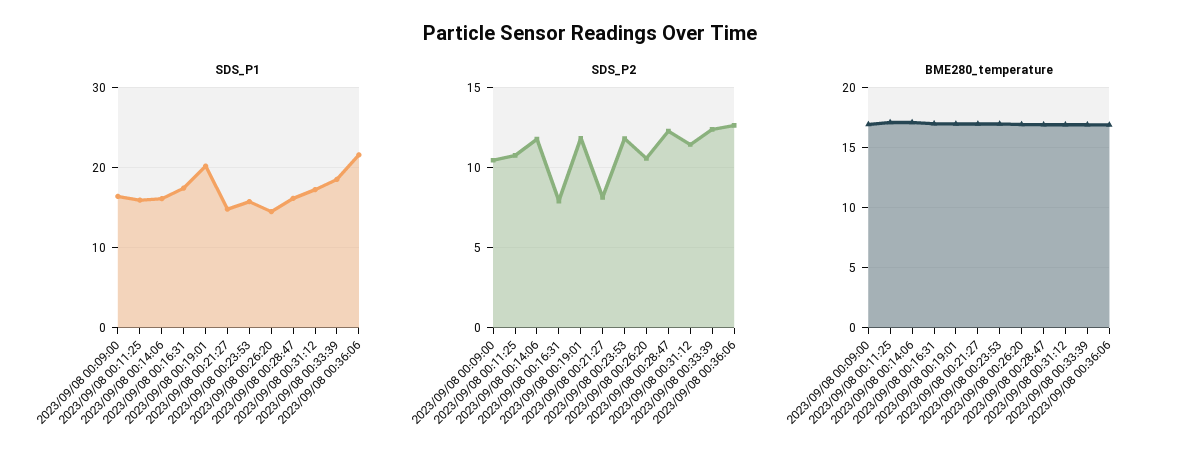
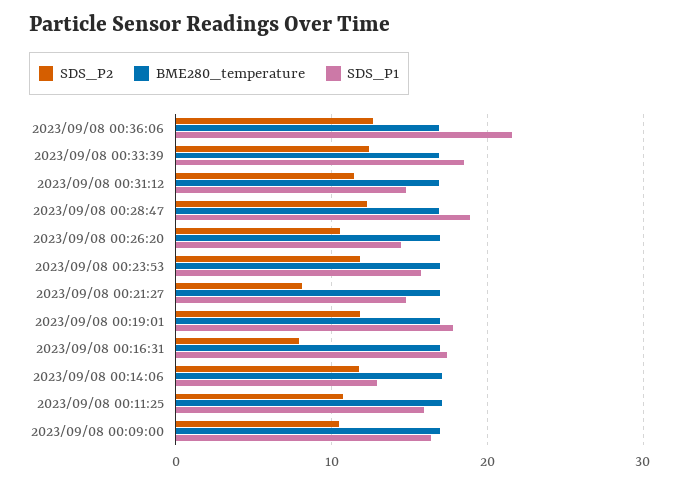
SDS_P1, 2023/09/08 00:14:06: 16 -> 13
SDS_P1, 2023/09/08 00:19:01: 20 -> 18
SDS_P1, 2023/09/08 00:28:47: 16 -> 19
SDS_P1, 2023/09/08 00:31:12: 17 -> 15

